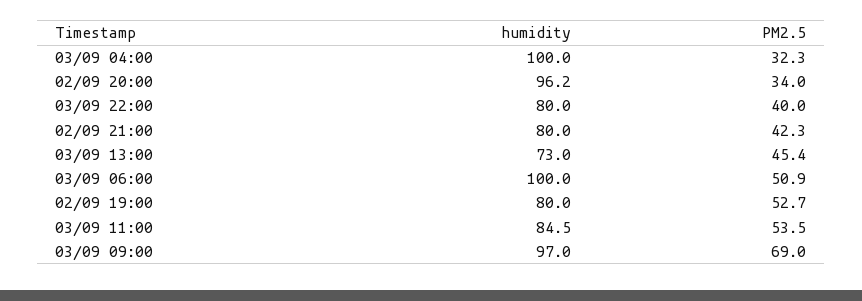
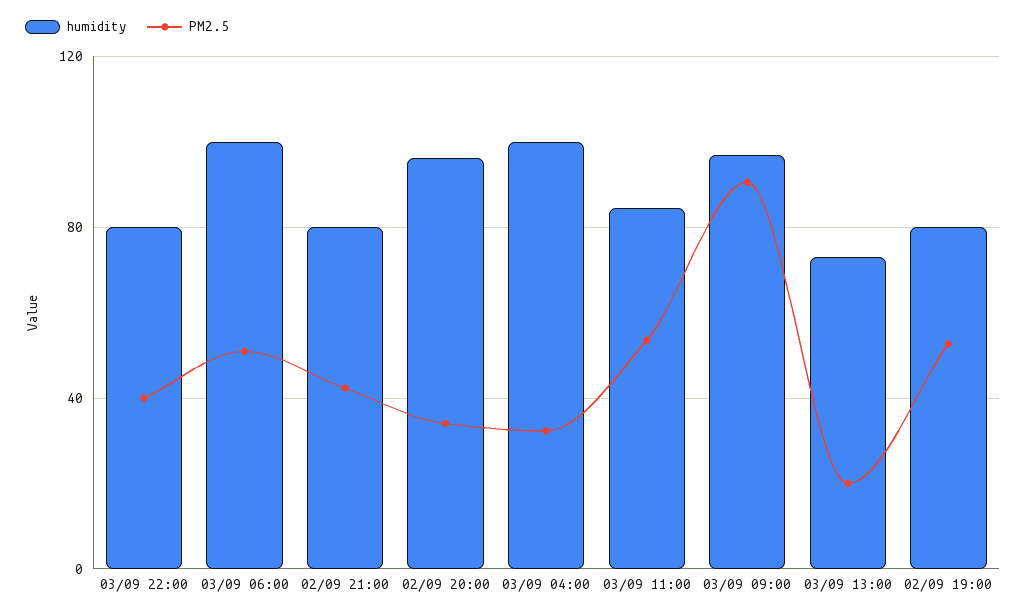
PM2.5, 03/09 13:00: 45.4 -> 20
PM2.5, 03/09 09:00: 69 -> 90

